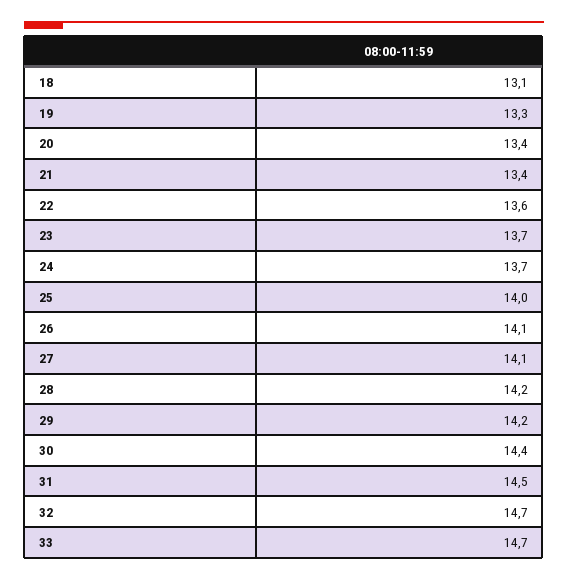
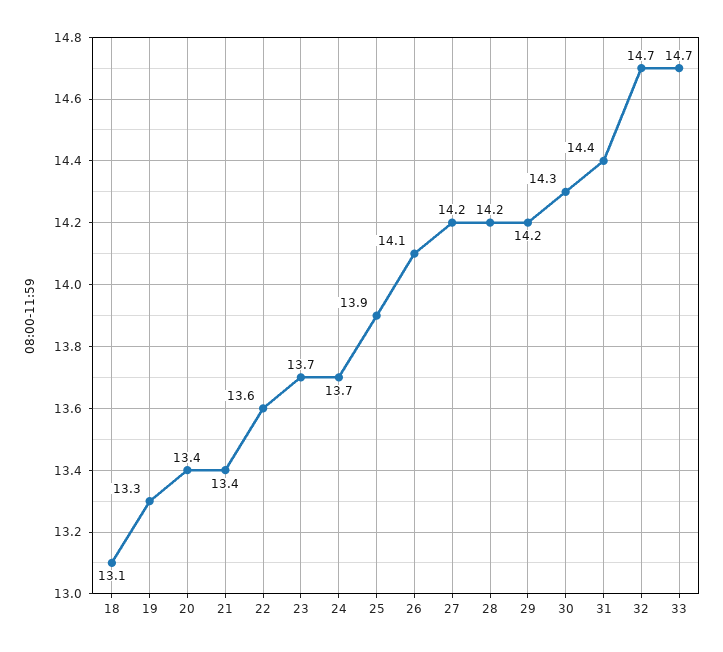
25: 14 -> 13.9
27: 14.1 -> 14.2
30: 14.4 -> 14.3
31: 14.5 -> 14.4

